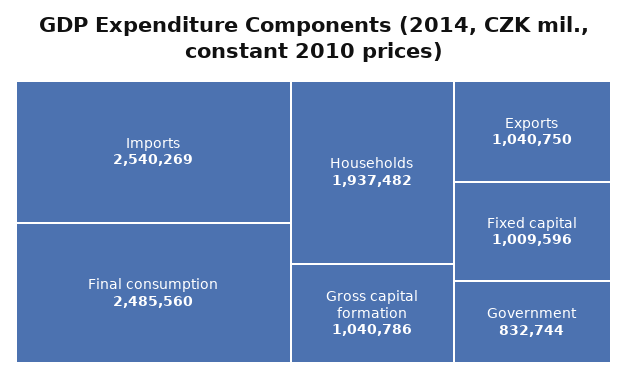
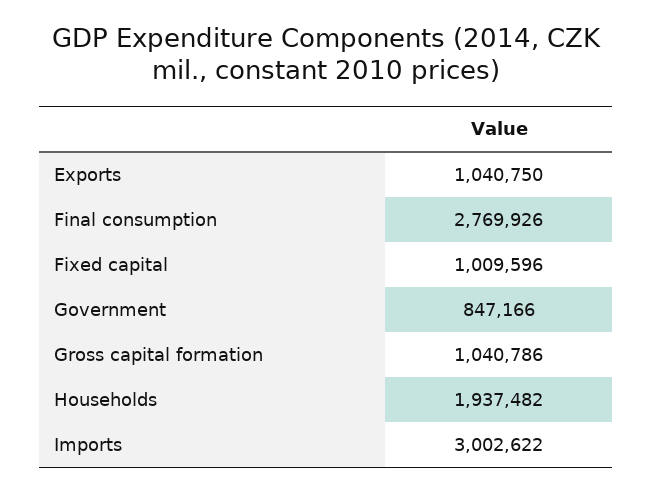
Imports: 2540269 -> 3002622
Final consumption: 2485560 -> 2769926
Government: 832744 -> 847166

